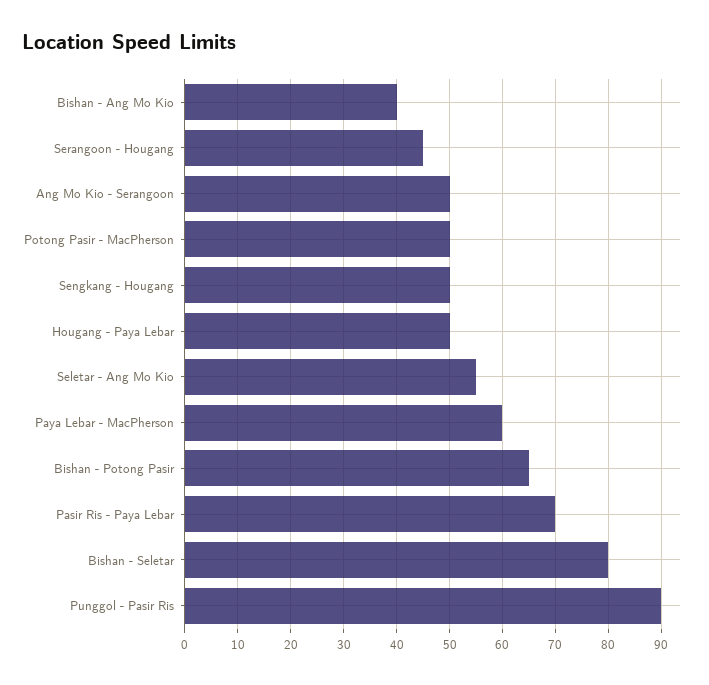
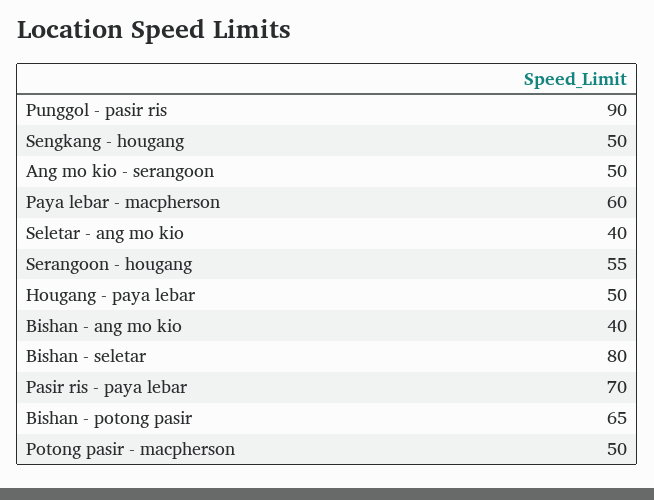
Serangoon - Hougang: 45 -> 55
Seletar - Ang Mo Kio: 55 -> 40

